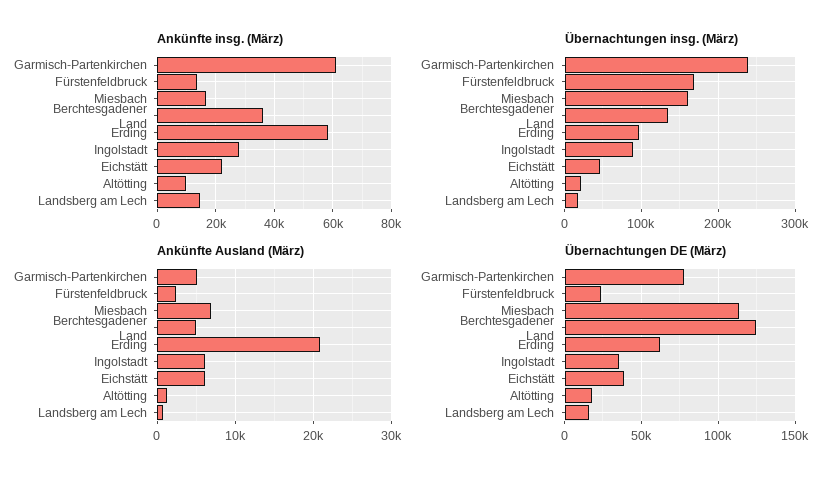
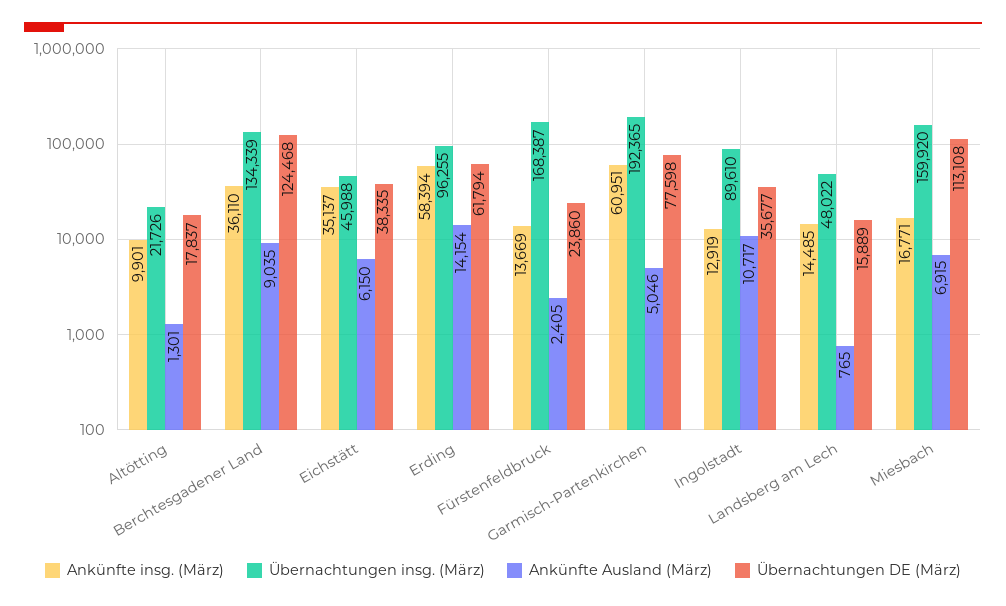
Ankünfte insg. (März), Ingolstadt: 27500 -> 12919
Ankünfte insg. (März), Eichstätt: 22500 -> 35137
Übernachtungen insg. (März), Garmisch-Partenkirchen: 240000 -> 192365
Übernachtungen insg. (März), Landsberg am Lech: 20000 -> 48022
Ankünfte Ausland (März), Berchtesgadener Land: 5000 -> 9035
Ankünfte Ausland (März), Erding: 21000 -> 14154
Ankünfte Ausland (März), Ingolstadt: 6000 -> 10717

